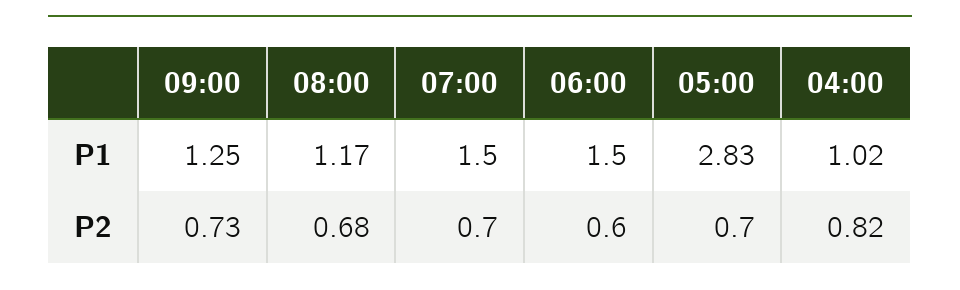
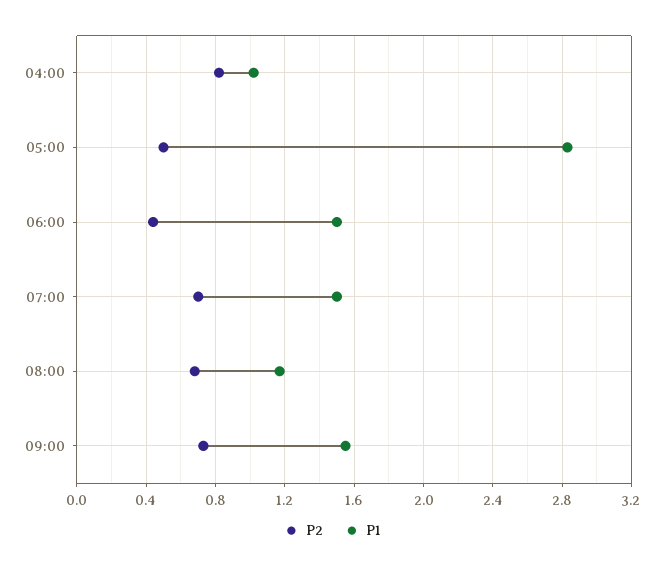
P1, 09:00: 1.25 -> 1.55
P2, 06:00: 0.6 -> 0.45
P2, 05:00: 0.7 -> 0.5

